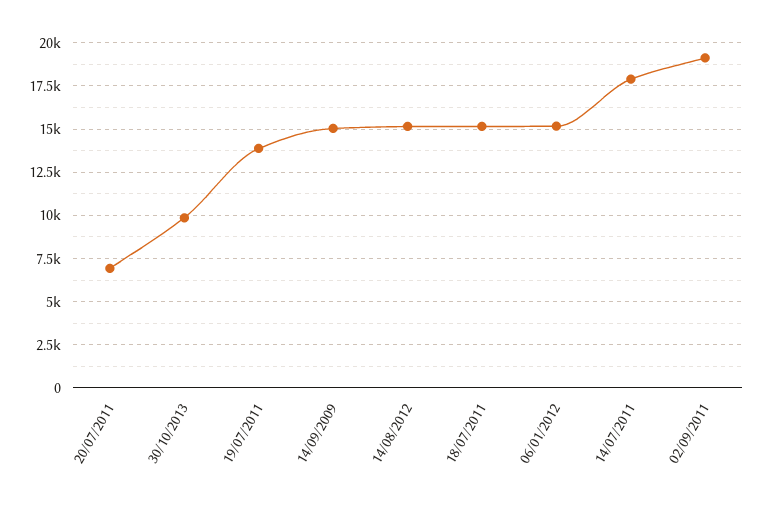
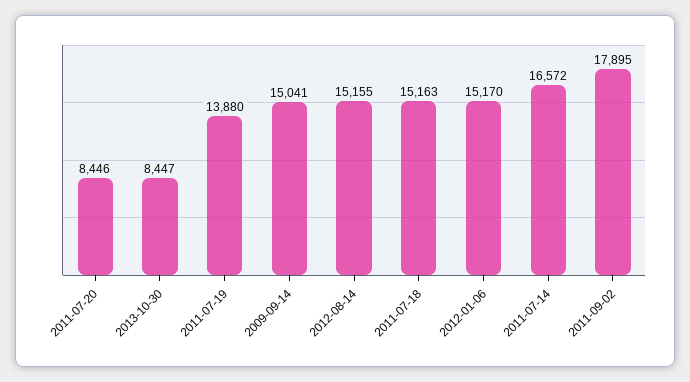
20/07/2011: 7000 -> 8446
30/10/2013: 10000 -> 8447
14/07/2011: 18000 -> 16572
02/09/2011: 19000 -> 17895

